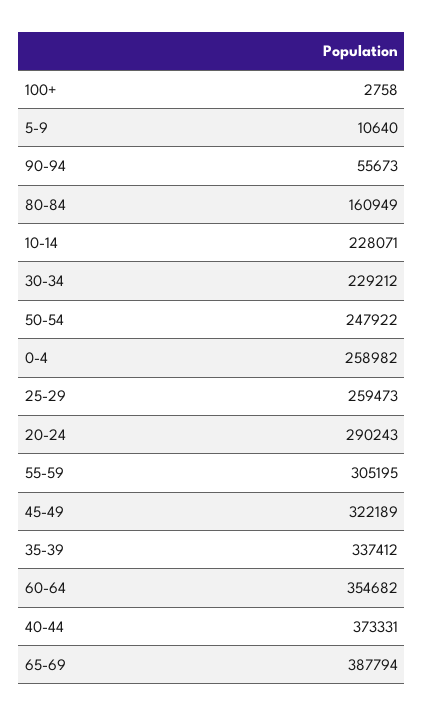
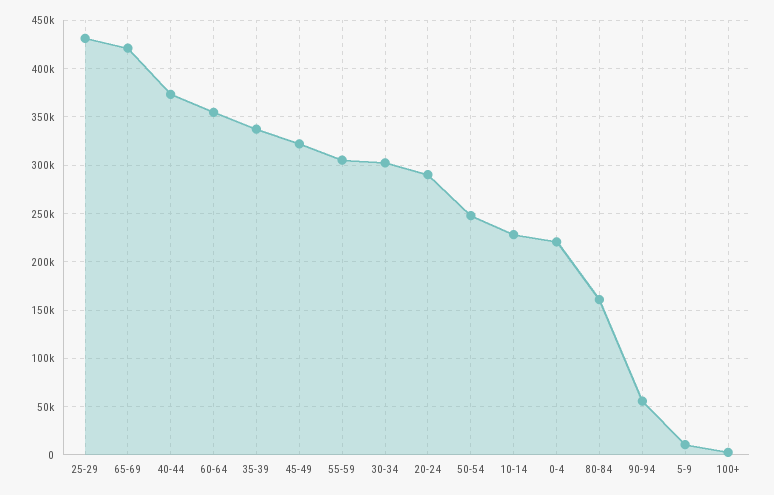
30-34: 229212 -> 300000
0-4: 258982 -> 220000
25-29: 259473 -> 430000
65-69: 387794 -> 420000

